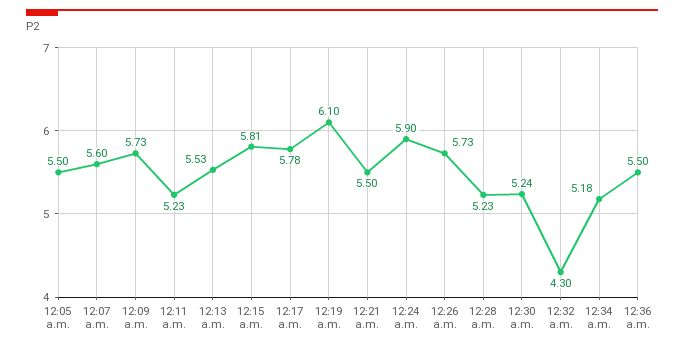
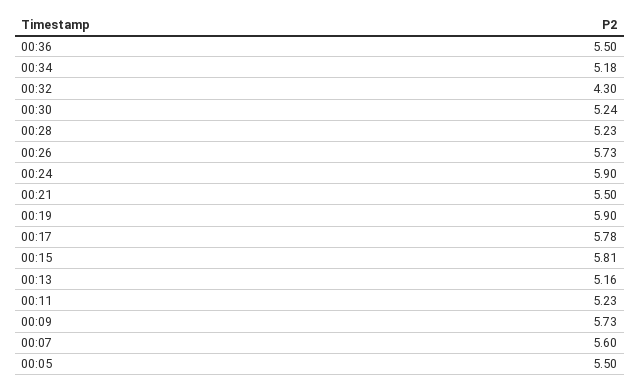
12:13 a.m.: 5.53 -> 5.16
12:19 a.m.: 6.1 -> 5.9

